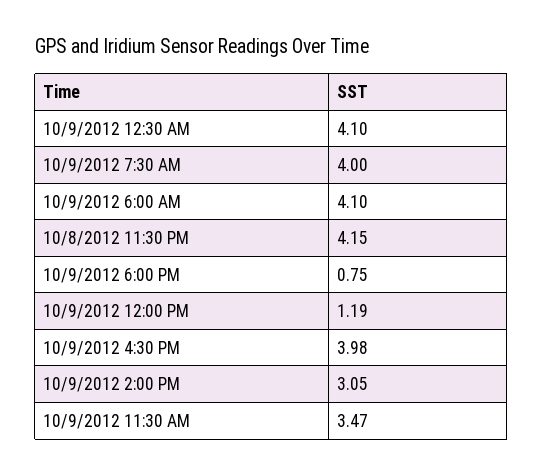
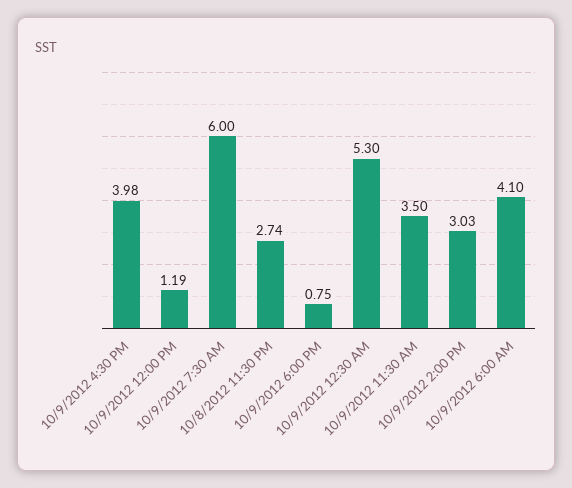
10/9/2012 12:30 AM: 4.1 -> 5.3
10/9/2012 7:30 AM: 4 -> 6
10/8/2012 11:30 PM: 4.15 -> 2.74
10/9/2012 2:00 PM: 3.05 -> 3.03
10/9/2012 11:30 AM: 3.47 -> 3.5

